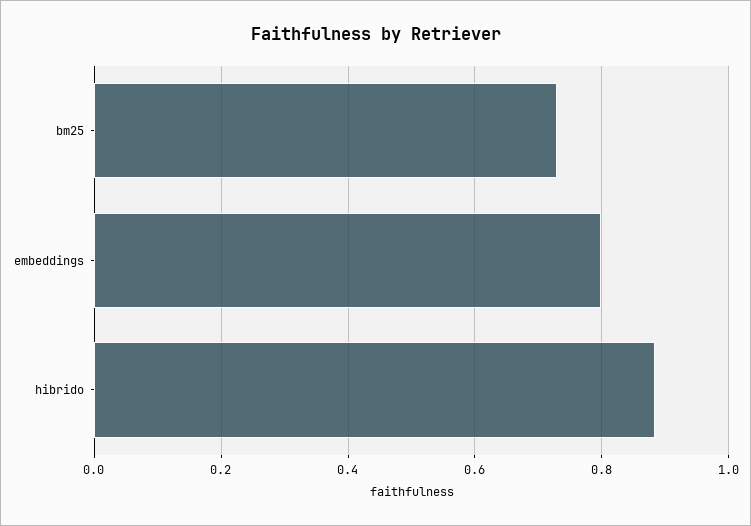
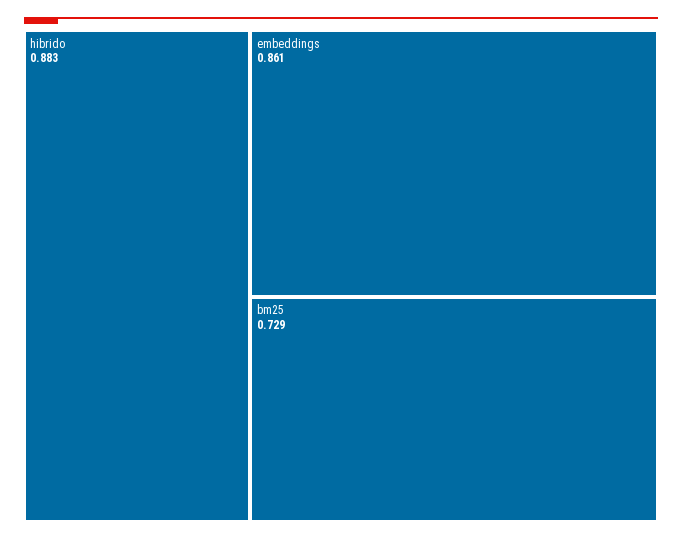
embeddings: 0.8 -> 0.861

